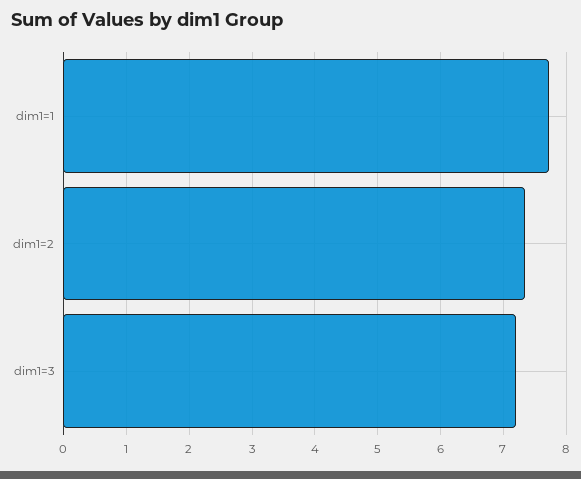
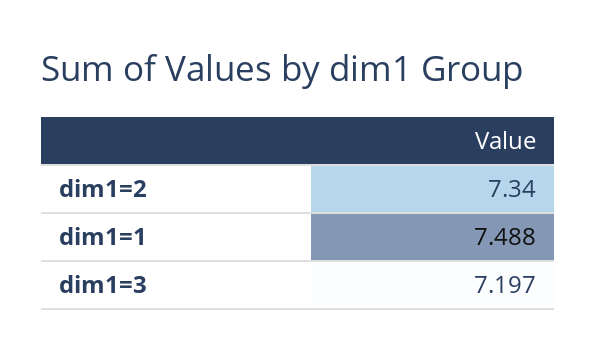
dim1=1: 7.7 -> 7.488

